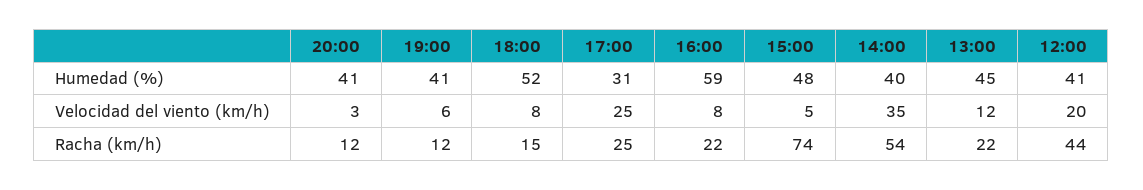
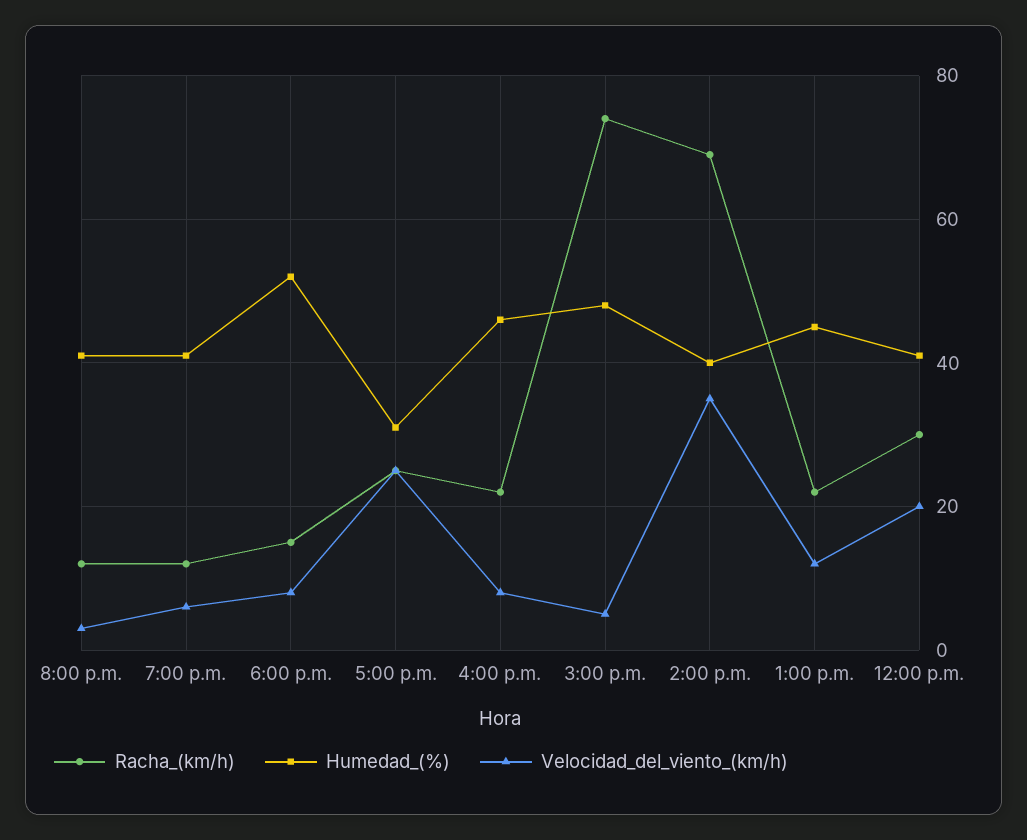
Humedad (%), 16:00: 59 -> 45
Racha (km/h), 14:00: 54 -> 70
Racha (km/h), 12:00: 44 -> 30

